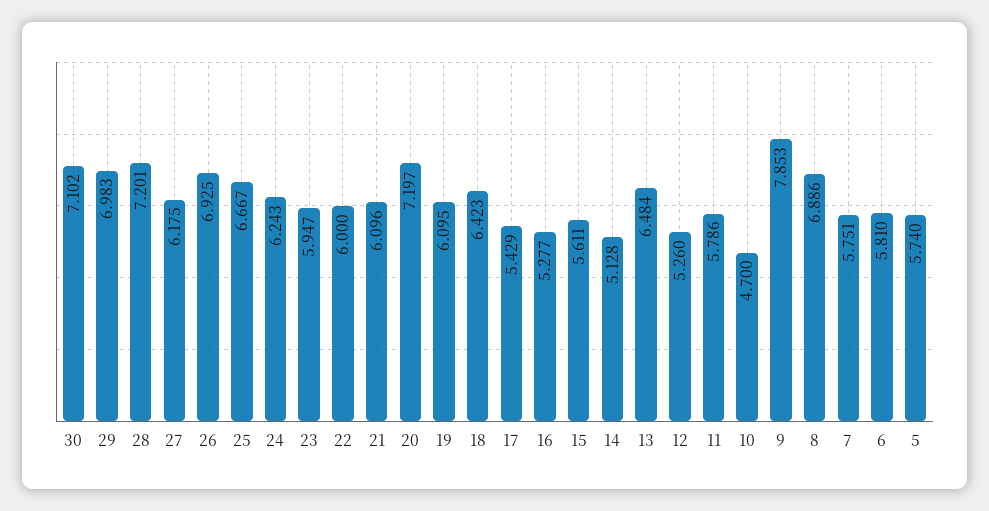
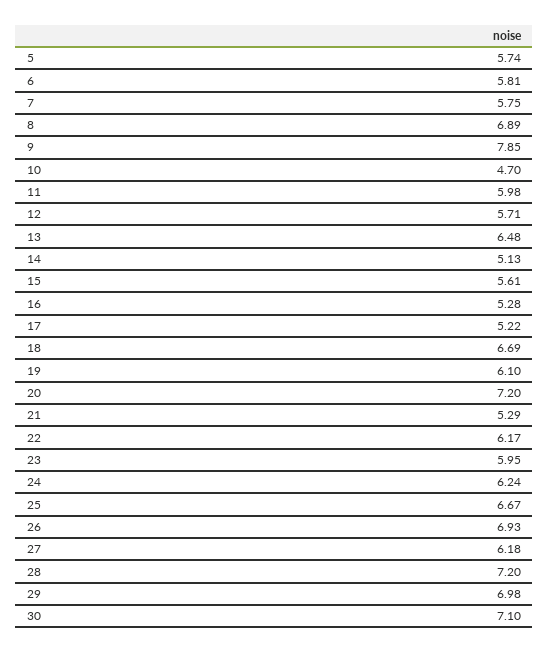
22: 6 -> 6.17
21: 6.096 -> 5.29
18: 6.423 -> 6.69
17: 5.429 -> 5.22
12: 5.26 -> 5.71
11: 5.786 -> 5.98

